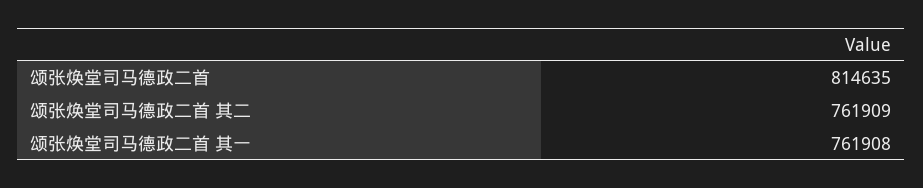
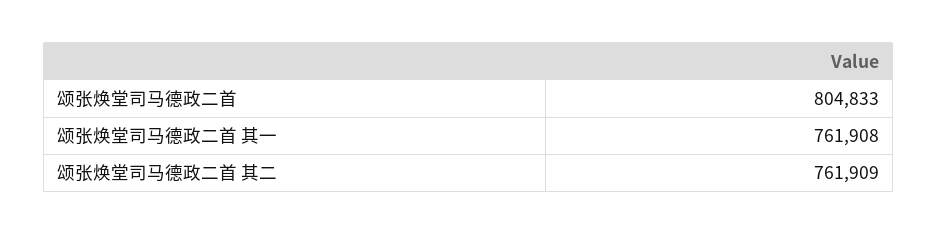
颂张焕堂司马德政二首: 814635 -> 804833

